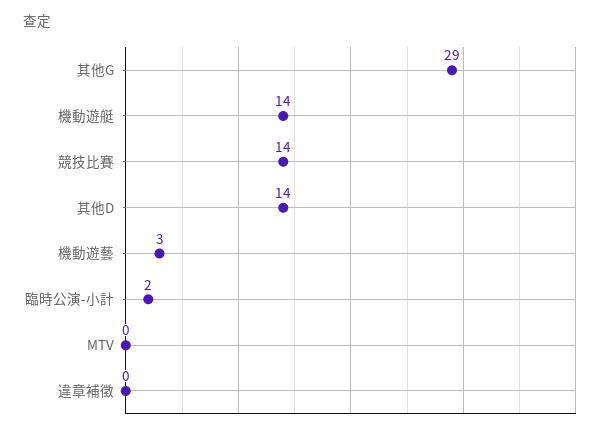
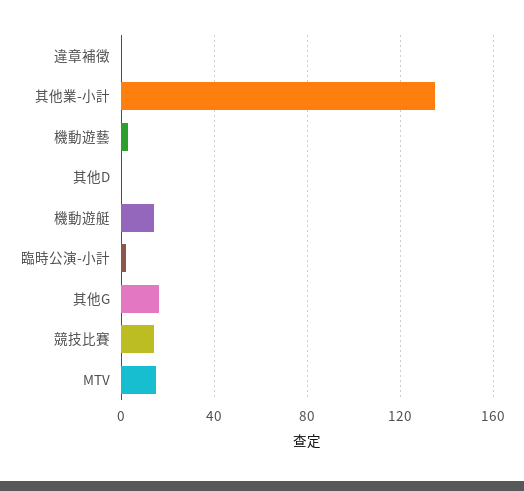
其他G: 29 -> 15
其他D: 14 -> 0
MTV: 0 -> 15
其他業-小計: none -> 135

